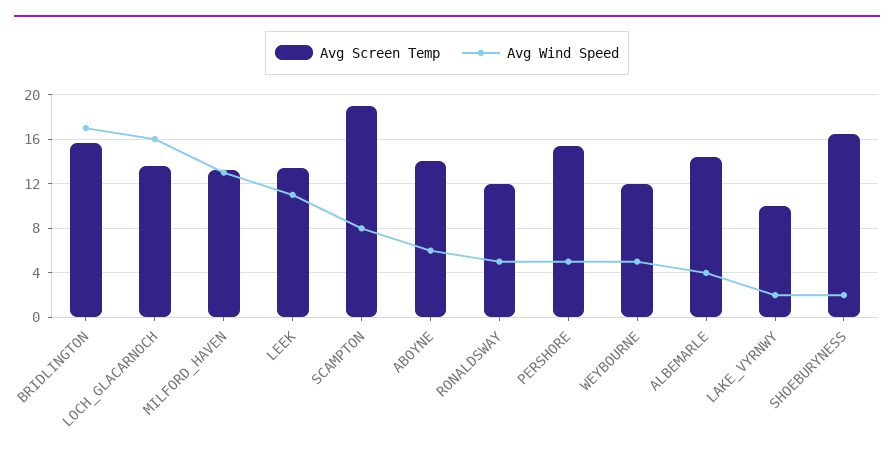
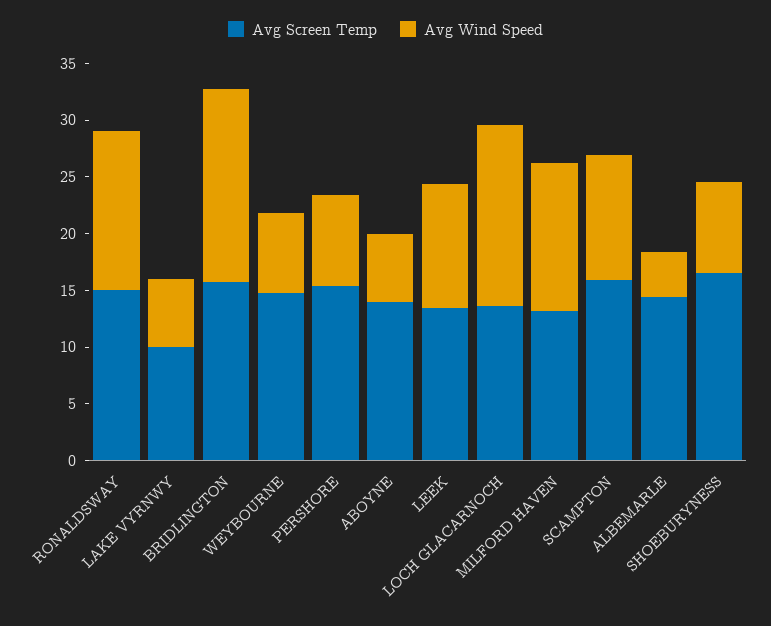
Avg Screen Temp, SCAMPTON: 19 -> 16
Avg Wind Speed, SCAMPTON: 8 -> 11
Avg Screen Temp, RONALDSWAY: 12 -> 15
Avg Wind Speed, RONALDSWAY: 5 -> 14
Avg Wind Speed, PERSHORE: 5 -> 8
Avg Screen Temp, WEYBOURNE: 12 -> 15
Avg Wind Speed, WEYBOURNE: 5 -> 7
Avg Wind Speed, LAKE_VYRNWY: 2 -> 6
Avg Wind Speed, SHOEBURYNESS: 2 -> 8

